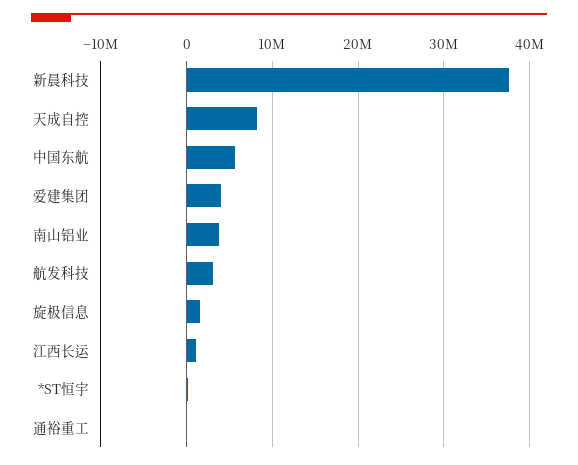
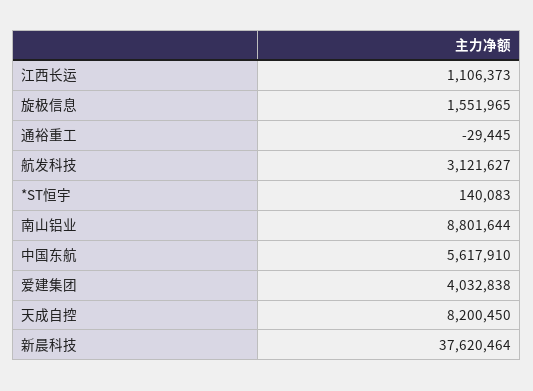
南山铝业: 4000000 -> 8801644

